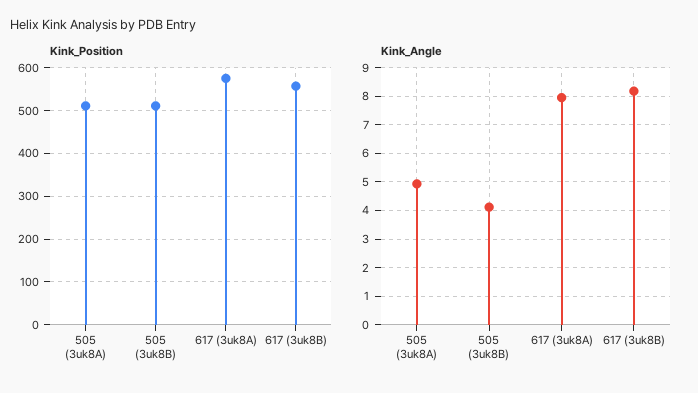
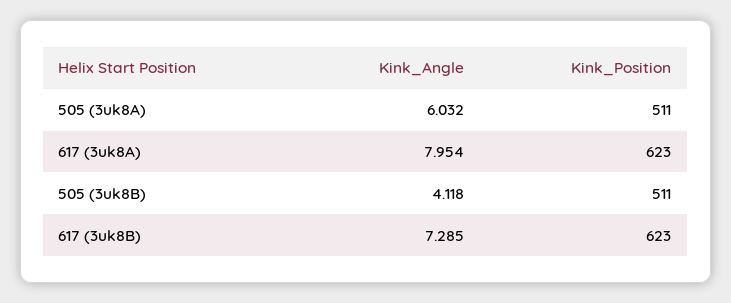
Kink_Position, 617 (3uk8A): 580 -> 623
Kink_Position, 617 (3uk8B): 560 -> 623
Kink_Angle, 505 (3uk8A): 5 -> 6.032
Kink_Angle, 617 (3uk8B): 8.25 -> 7.285

